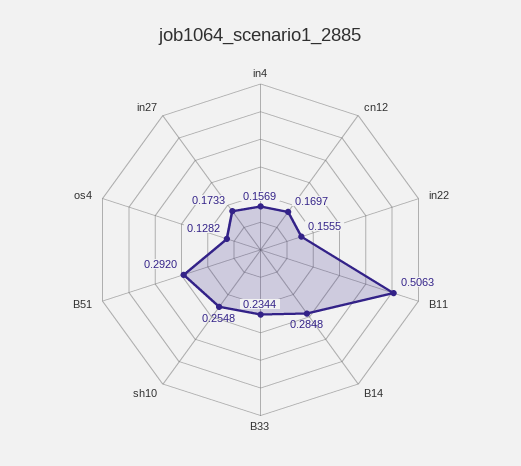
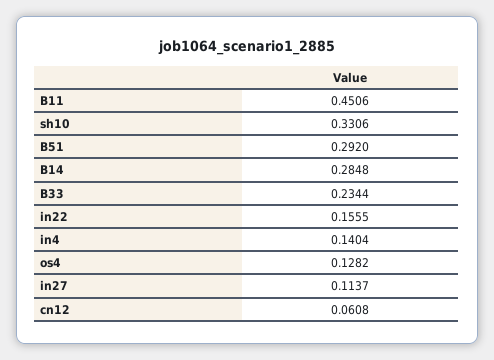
in4: 0.1569 -> 0.1404
cn12: 0.1697 -> 0.0608
B11: 0.5063 -> 0.4506
sh10: 0.2548 -> 0.3306
in27: 0.1733 -> 0.1137

